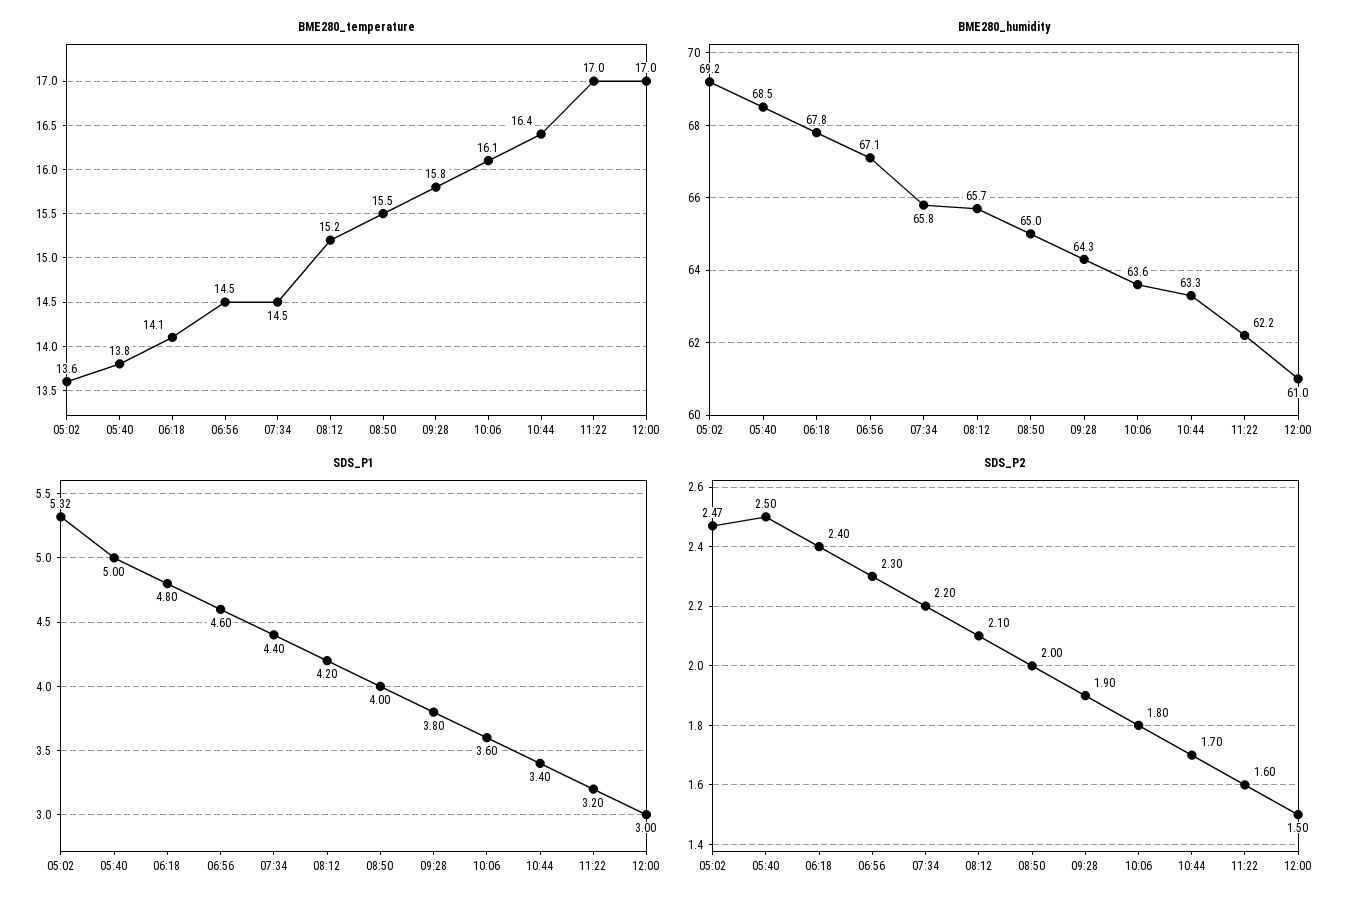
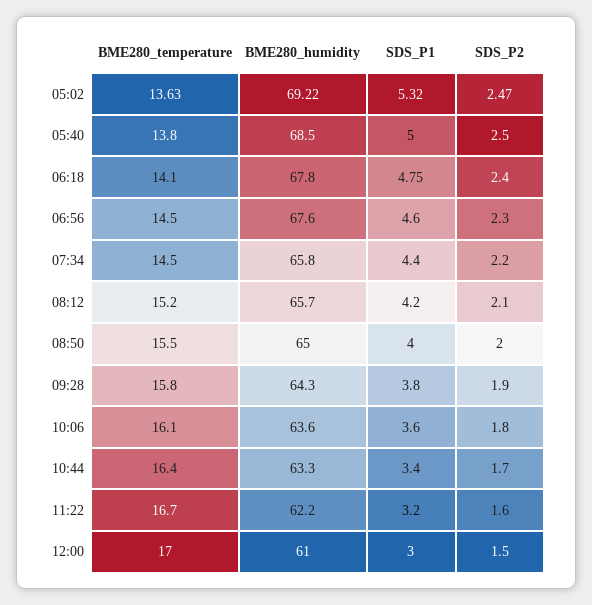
BME280_temperature, 11:22: 17 -> 16.7
BME280_humidity, 06:56: 67.1 -> 67.6
SDS_P1, 06:18: 4.8 -> 4.75

